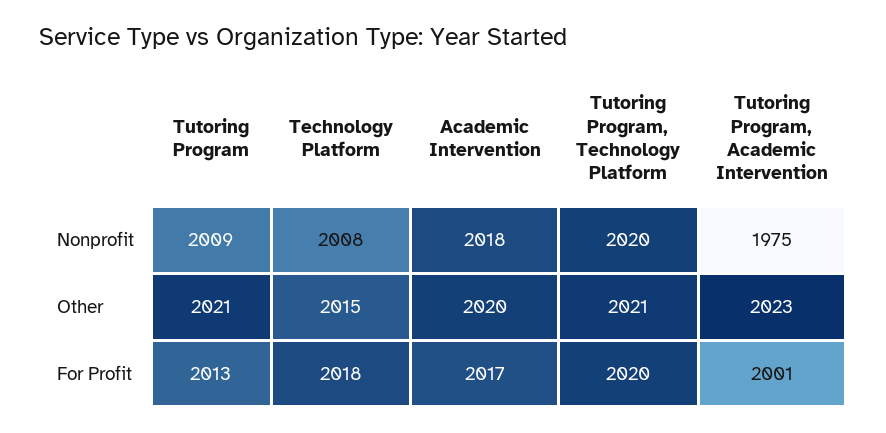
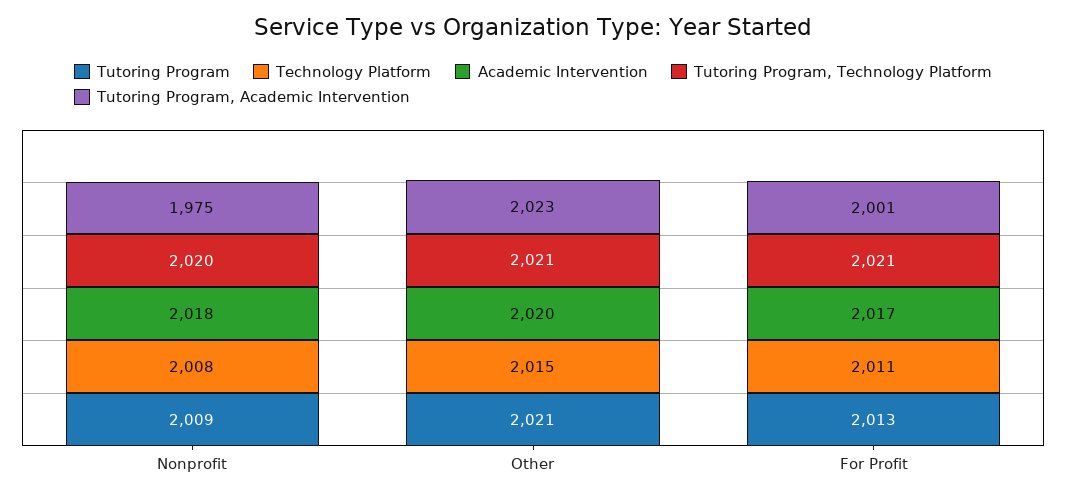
Technology Platform, For Profit: 2018 -> 2011
Tutoring Program, Technology Platform, For Profit: 2020 -> 2021

